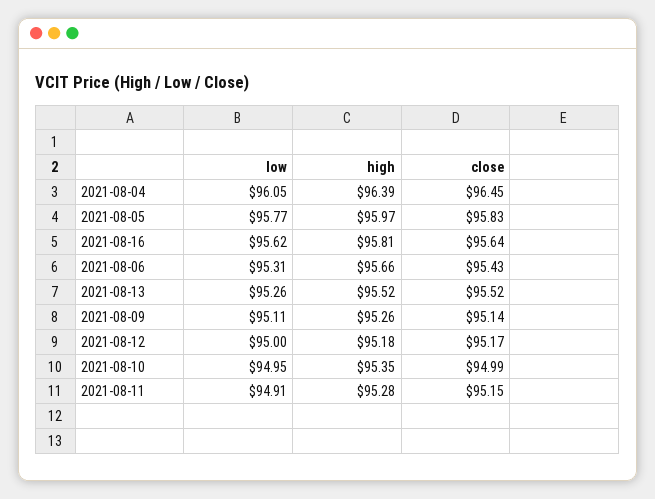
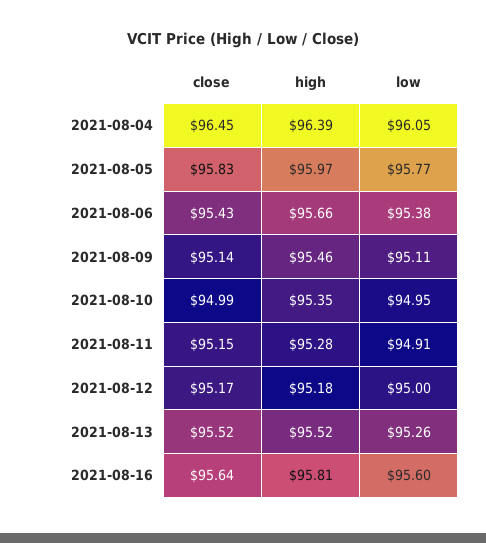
low, 2021-08-16: 95.62 -> 95.6
low, 2021-08-06: 95.31 -> 95.38
high, 2021-08-09: 95.26 -> 95.46

